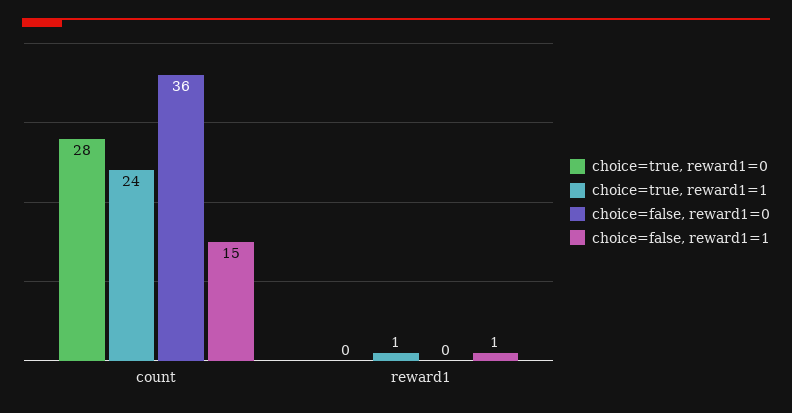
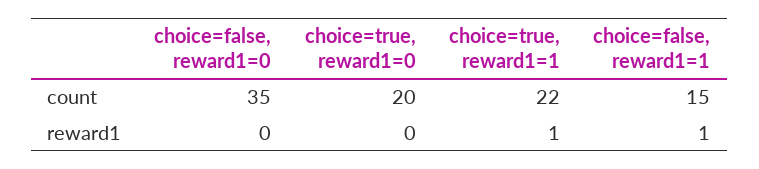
choice=true, reward1=0, count: 28 -> 20
choice=true, reward1=1, count: 24 -> 22
choice=false, reward1=0, count: 36 -> 35

